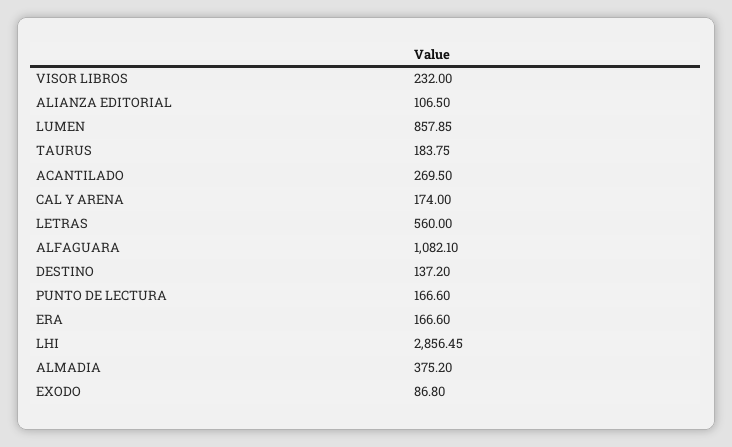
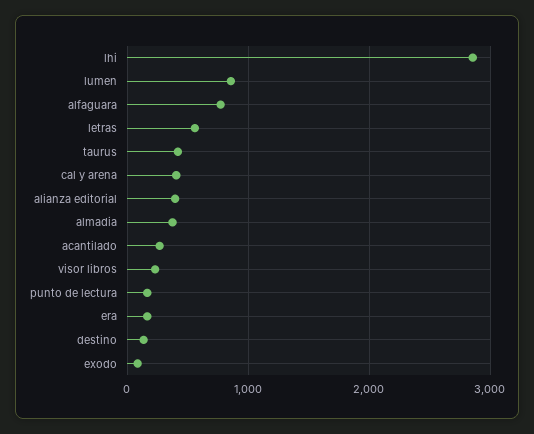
ALIANZA EDITORIAL: 106.5 -> 400
TAURUS: 183.75 -> 400
CAL Y ARENA: 174 -> 400
ALFAGUARA: 1082.1 -> 800

